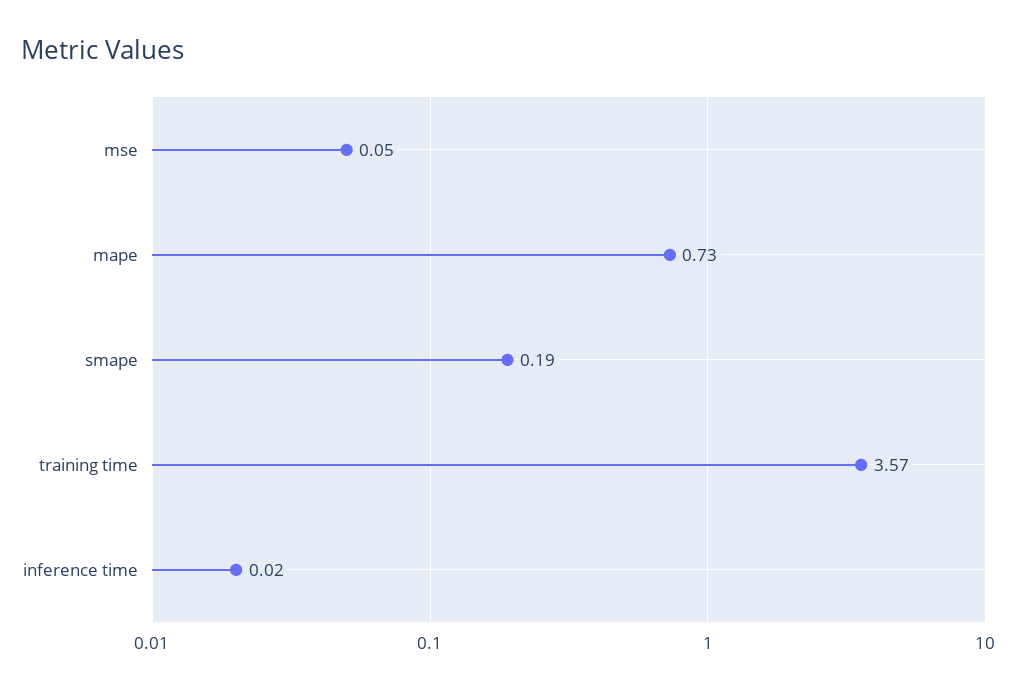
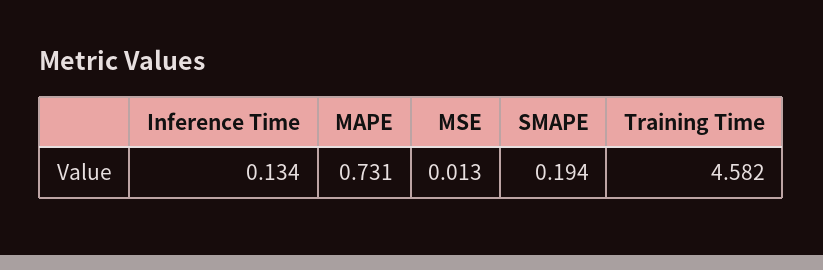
mse: 0.05 -> 0.013
training time: 3.57 -> 4.582
inference time: 0.02 -> 0.134

